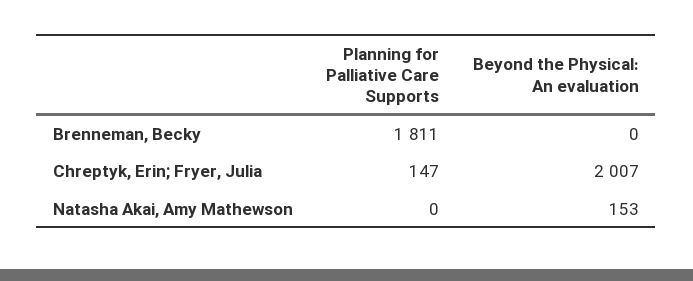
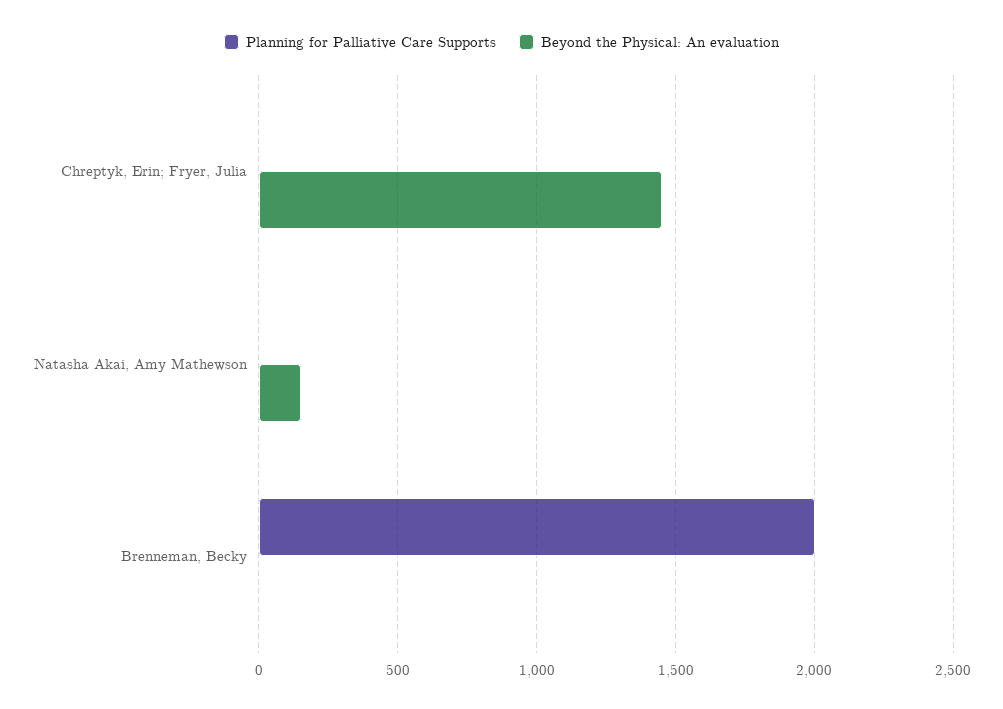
Planning for Palliative Care Supports, Brenneman, Becky: 1811 -> 2000
Planning for Palliative Care Supports, Chreptyk, Erin; Fryer, Julia: 147 -> 0
Beyond the Physical: An evaluation, Chreptyk, Erin; Fryer, Julia: 2007 -> 1450

